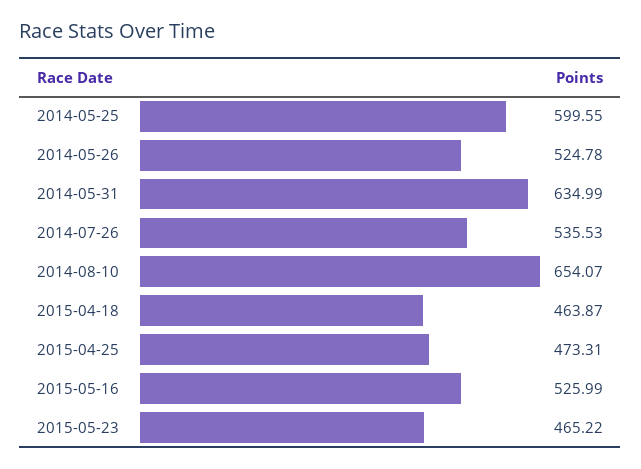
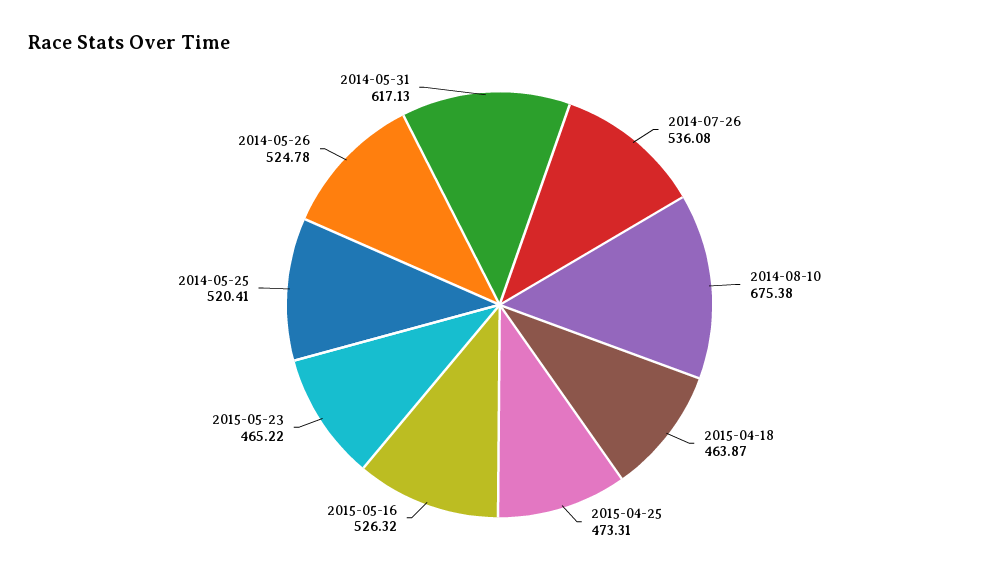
2014-05-25: 599.55 -> 520.41
2014-05-31: 634.99 -> 617.13
2014-07-26: 535.53 -> 536.08
2014-08-10: 654.07 -> 675.38
2015-05-16: 525.99 -> 526.32

